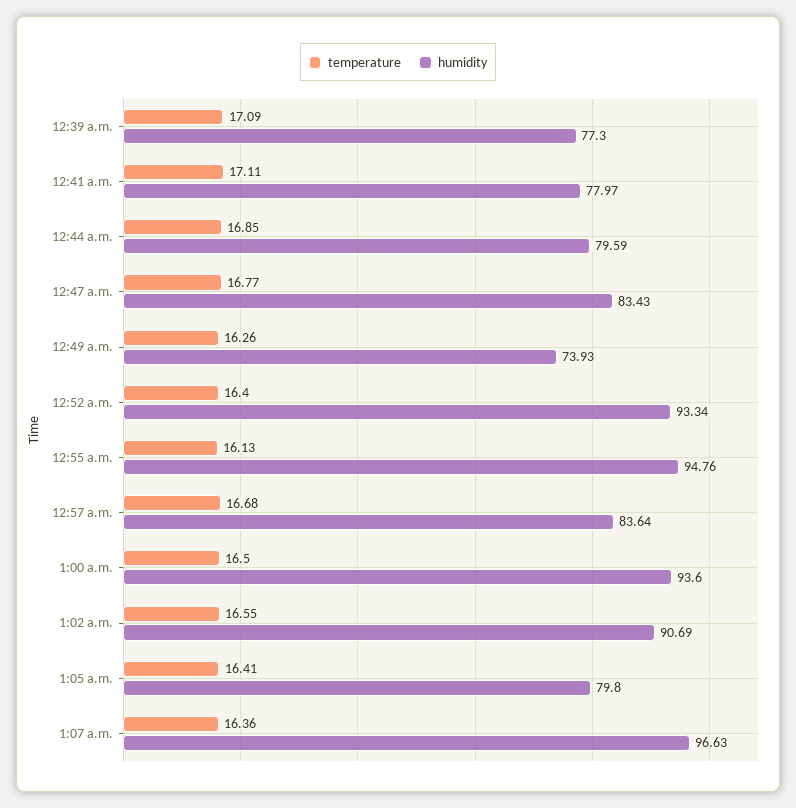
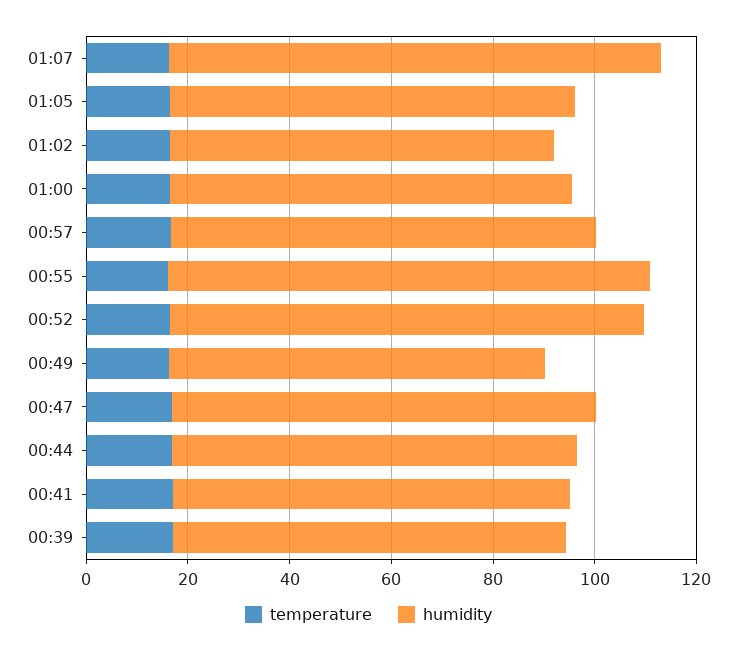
humidity, 1:00 a.m.: 93.6 -> 80
humidity, 1:02 a.m.: 90.69 -> 75

